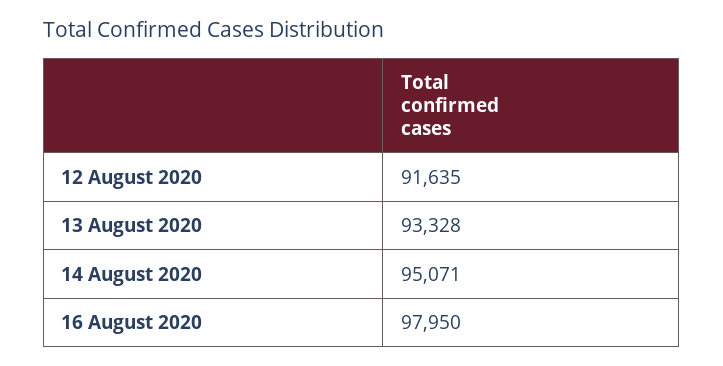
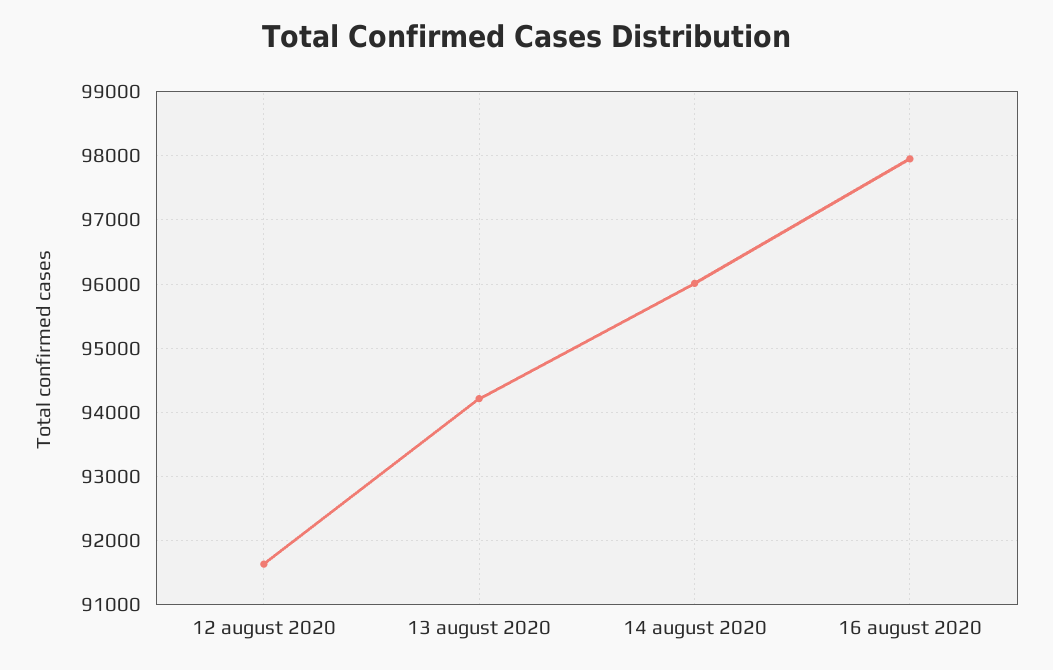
13 August 2020: 93328 -> 94200
14 August 2020: 95071 -> 96000

